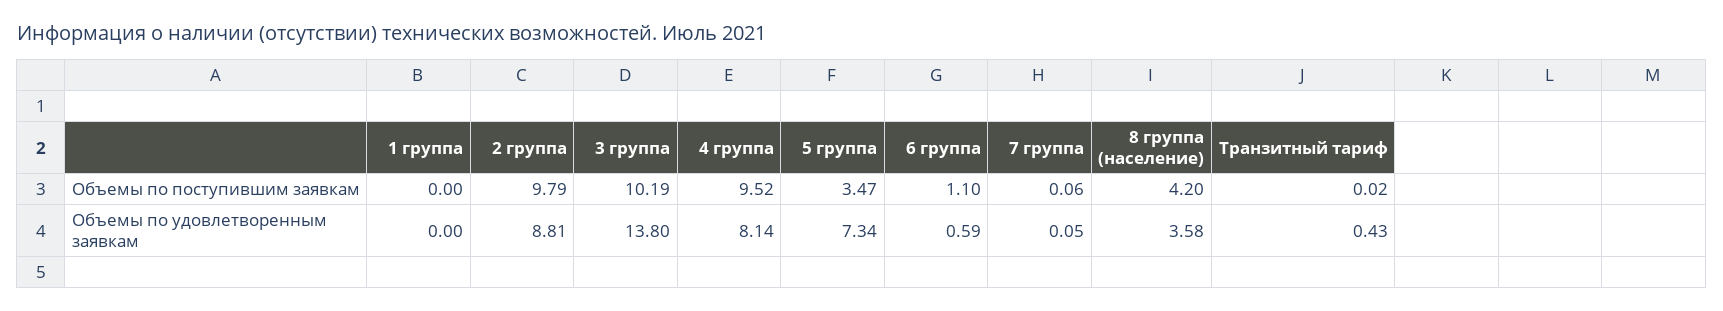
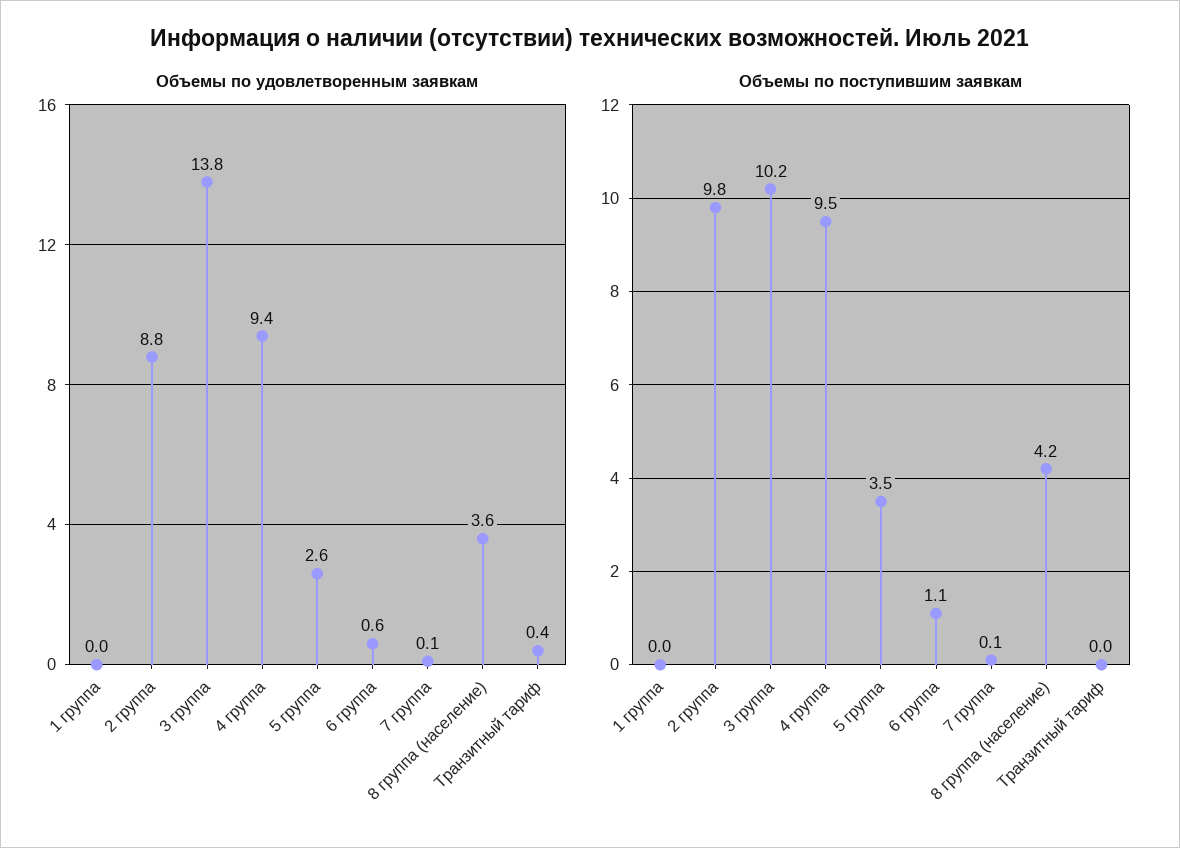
Объемы по удовлетворенным заявкам, 4 группа: 8.14 -> 9.4
Объемы по удовлетворенным заявкам, 5 группа: 7.34 -> 2.6

